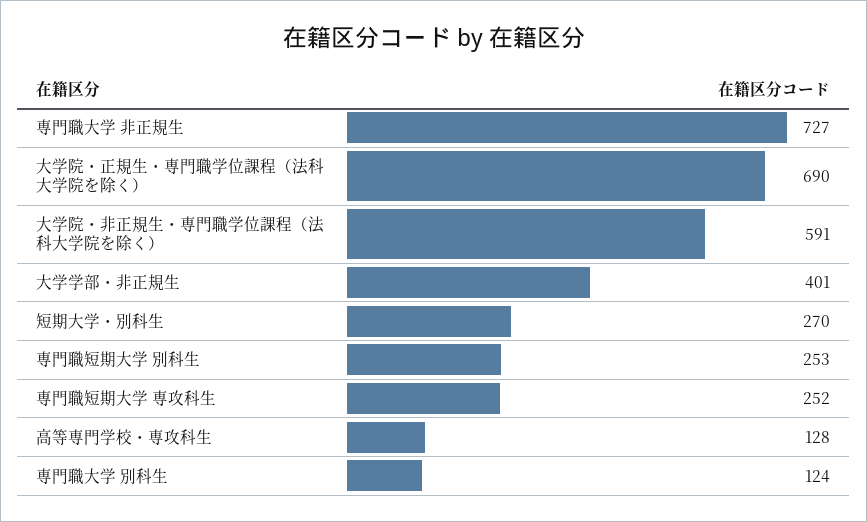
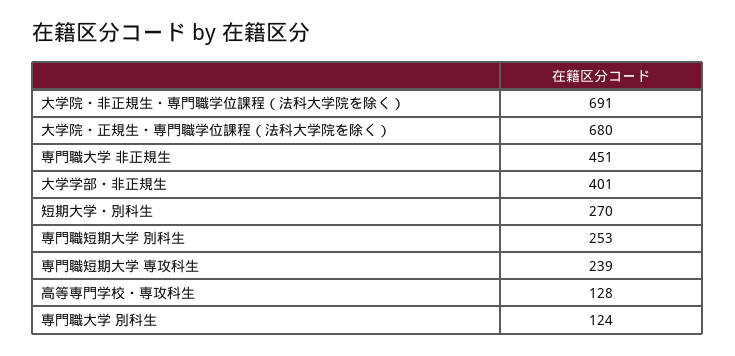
専門職大学 非正規生: 727 -> 451
大学院・正規生・専門職学位課程（法科大学院を除く）: 690 -> 680
大学院・非正規生・専門職学位課程（法科大学院を除く）: 591 -> 691
専門職短期大学 専攻科生: 252 -> 239

